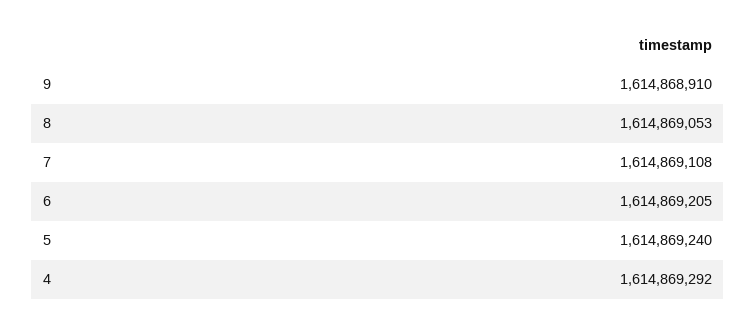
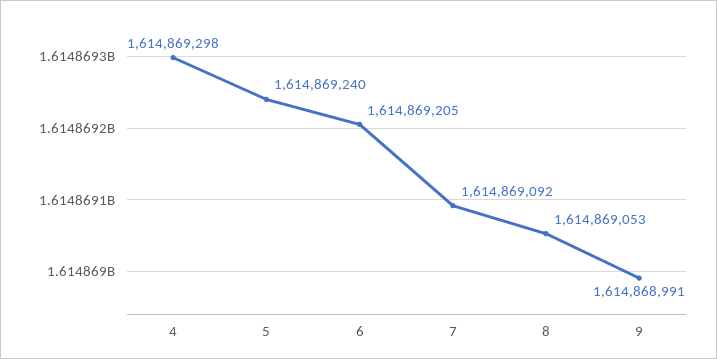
9: 1614868910 -> 1614868991
7: 1614869108 -> 1614869092
4: 1614869292 -> 1614869298

